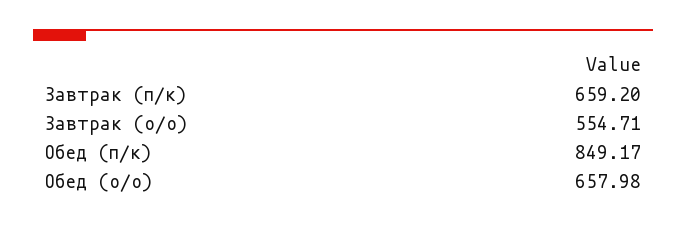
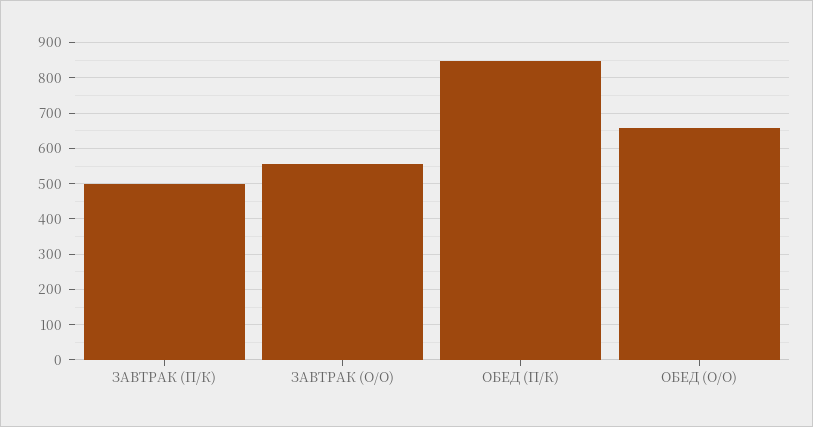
Завтрак (п/к): 659.2 -> 500

